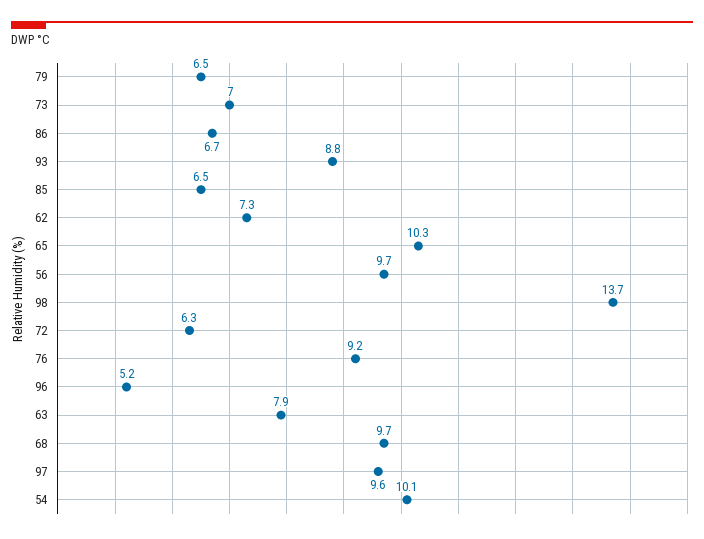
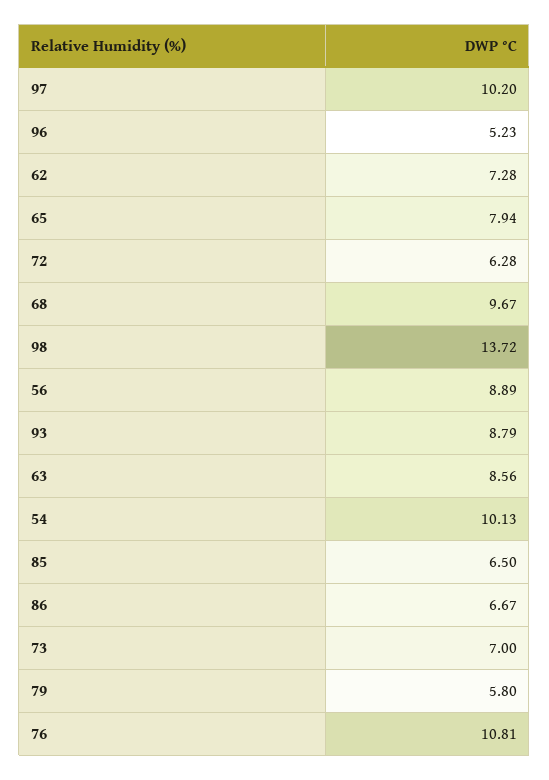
79: 6.5 -> 5.8
65: 10.3 -> 7.94
56: 9.7 -> 8.89
76: 9.2 -> 10.81
63: 7.9 -> 8.56
97: 9.6 -> 10.2

